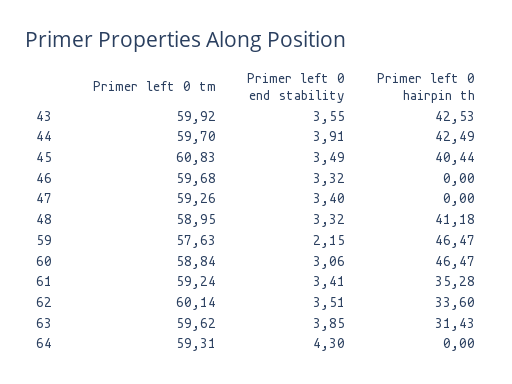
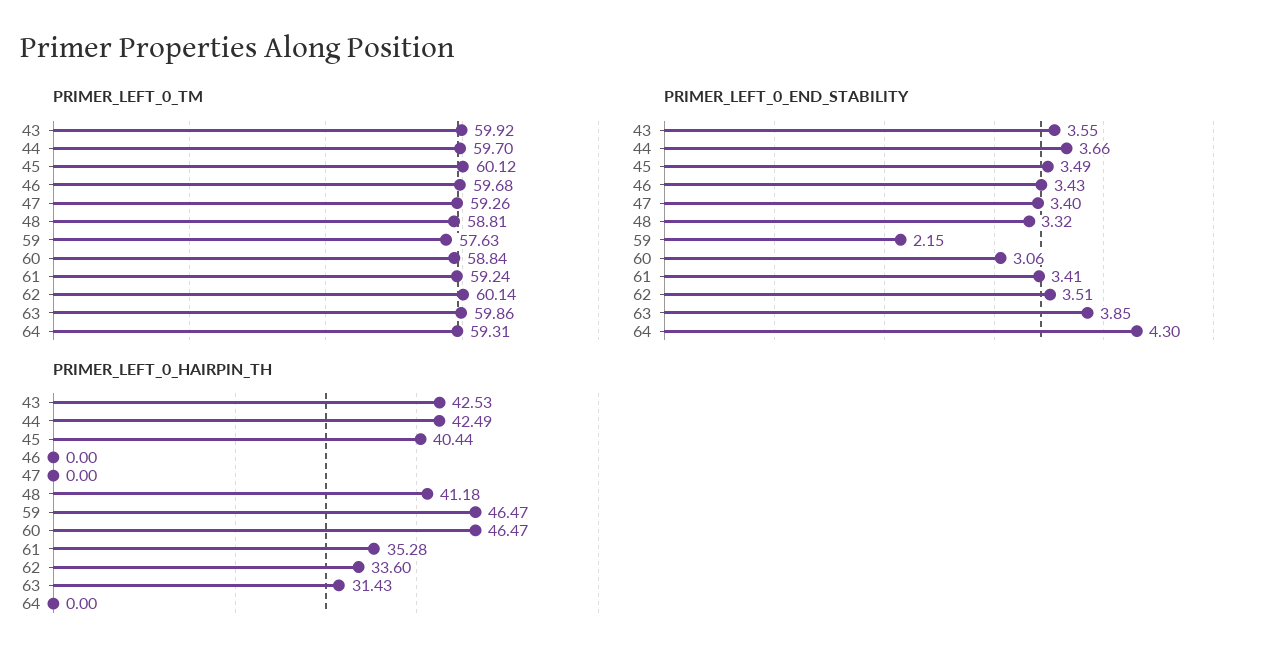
Primer left 0 end stability, 44: 3.91 -> 3.66
Primer left 0 tm, 45: 60.83 -> 60.12
Primer left 0 end stability, 46: 3.32 -> 3.43
Primer left 0 tm, 48: 58.95 -> 58.81
Primer left 0 tm, 63: 59.62 -> 59.86

